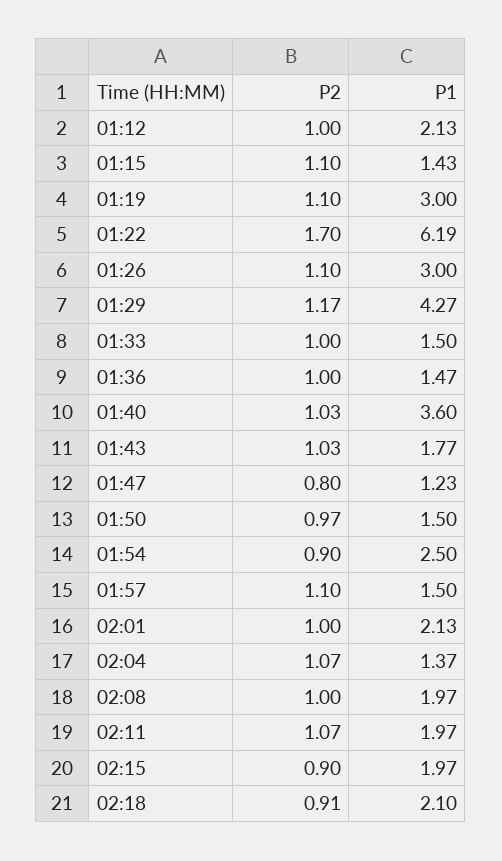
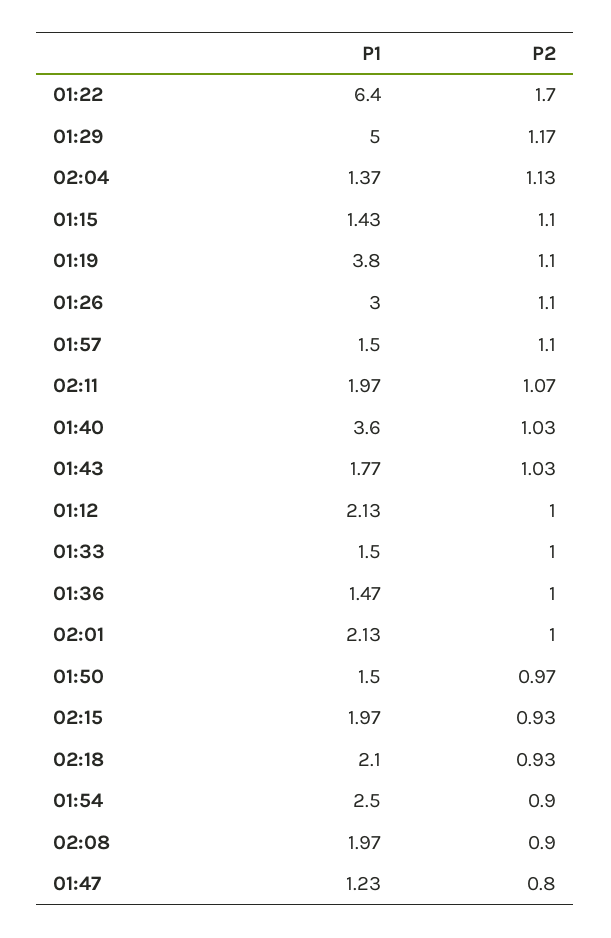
P1, 01:19: 3 -> 3.8
P1, 01:22: 6.19 -> 6.4
P1, 01:29: 4.27 -> 5
P2, 02:04: 1.07 -> 1.13
P2, 02:08: 1 -> 0.9
P2, 02:15: 0.9 -> 0.93
P2, 02:18: 0.91 -> 0.93

